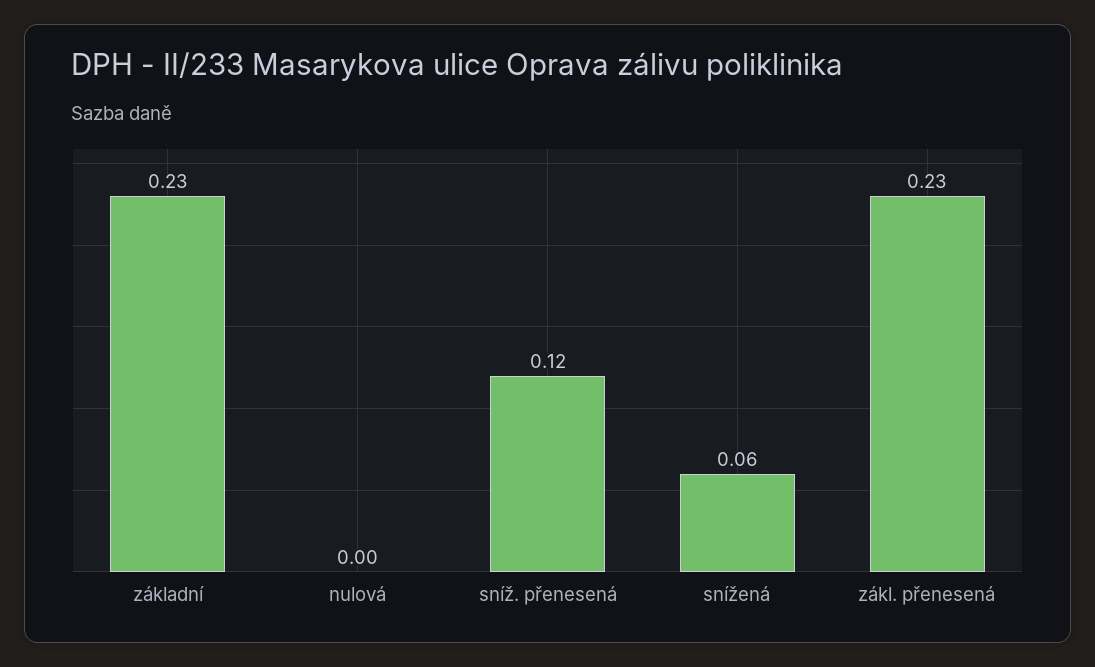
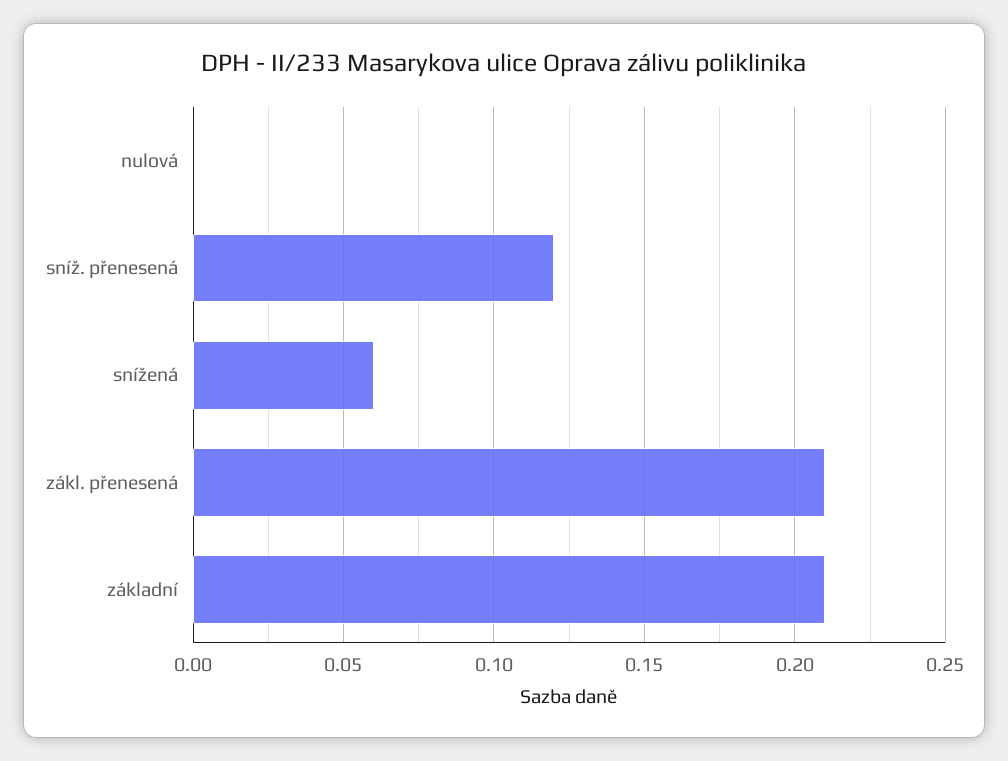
základní: 0.23 -> 0.21
zákl. přenesená: 0.23 -> 0.21

